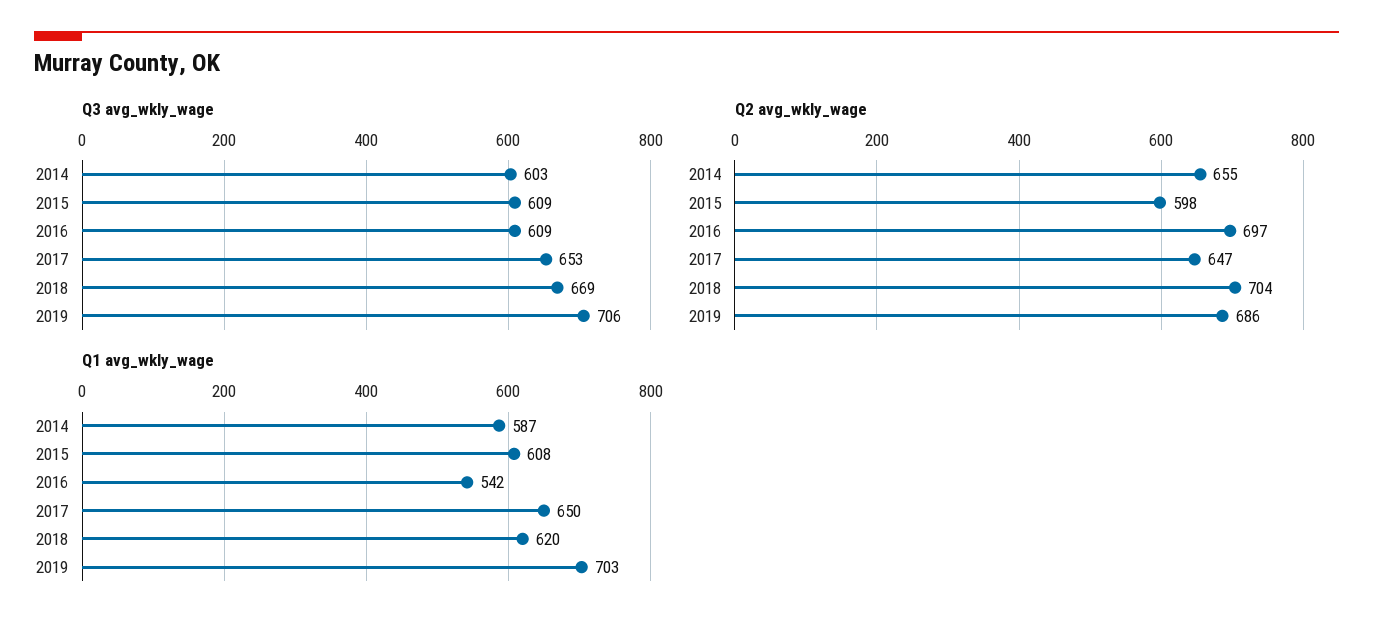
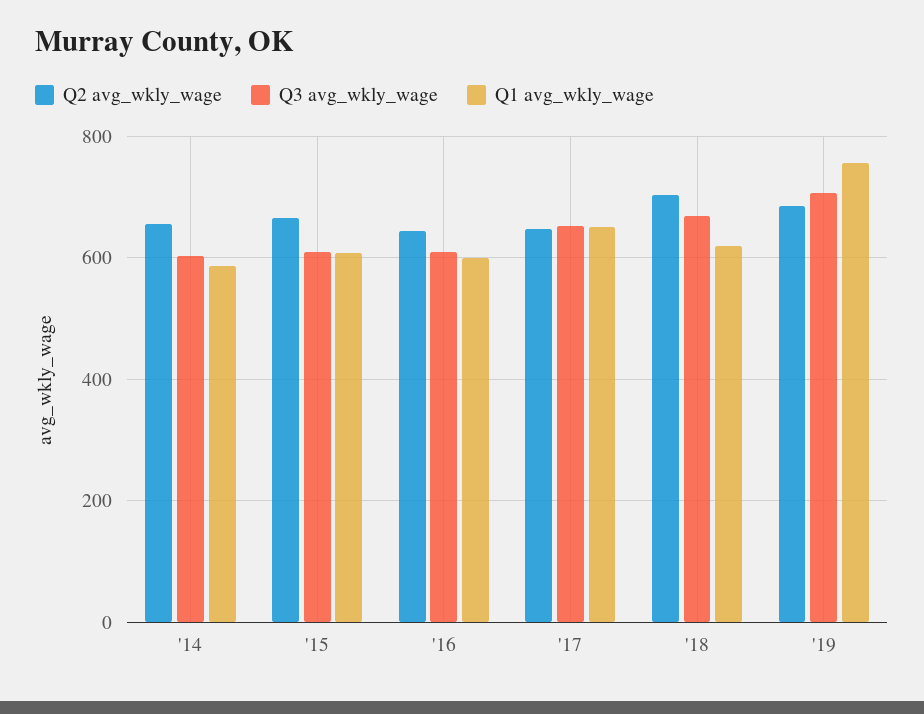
Q2 avg_wkly_wage, 2015: 598 -> 660
Q2 avg_wkly_wage, 2016: 697 -> 640
Q1 avg_wkly_wage, 2016: 542 -> 600
Q1 avg_wkly_wage, 2019: 703 -> 760

